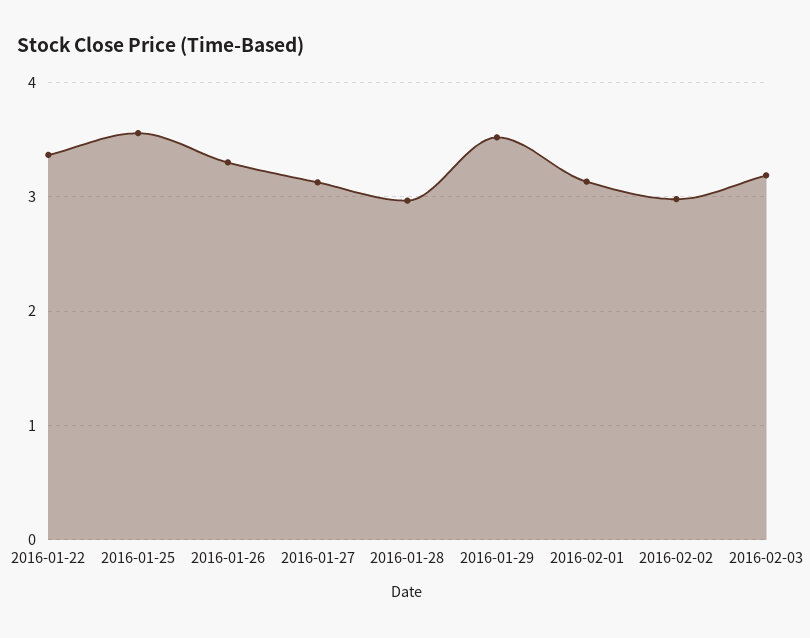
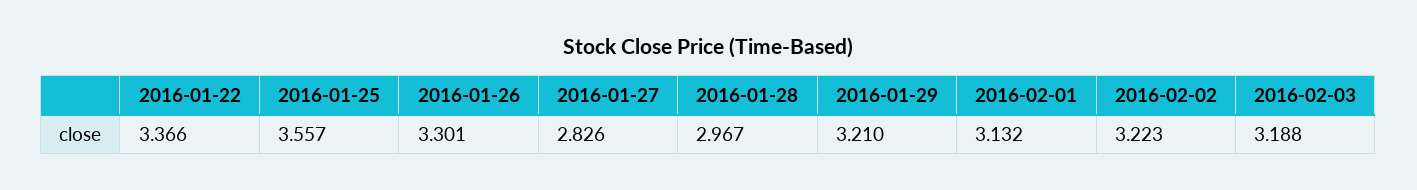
2016-01-27: 3.1 -> 2.826
2016-01-29: 3.5 -> 3.21
2016-02-02: 3 -> 3.223

